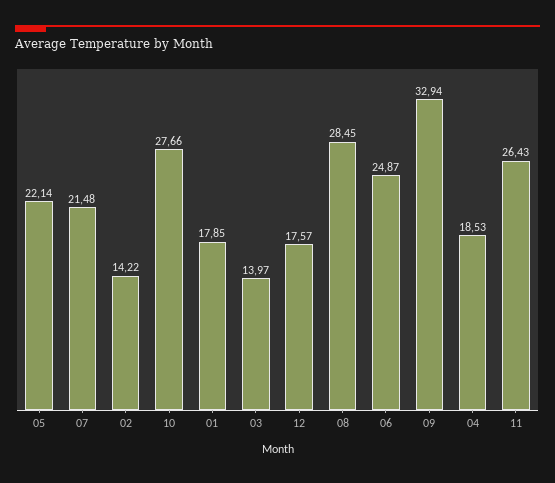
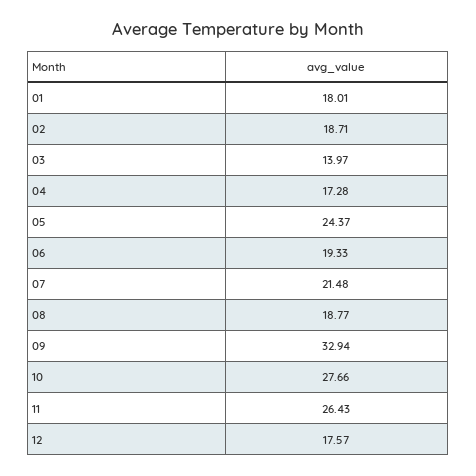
05: 22.14 -> 24.37
02: 14.22 -> 18.71
01: 17.85 -> 18.01
08: 28.45 -> 18.77
06: 24.87 -> 19.33
04: 18.53 -> 17.28

